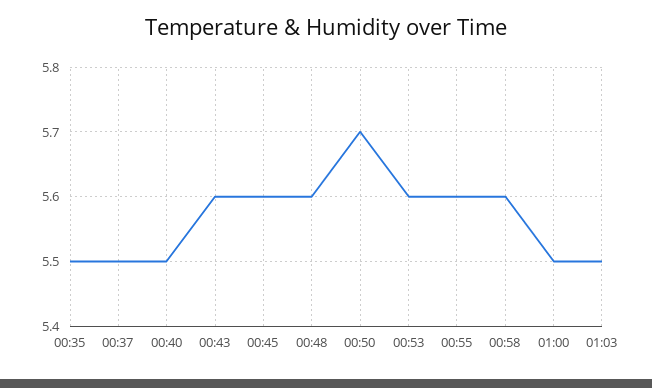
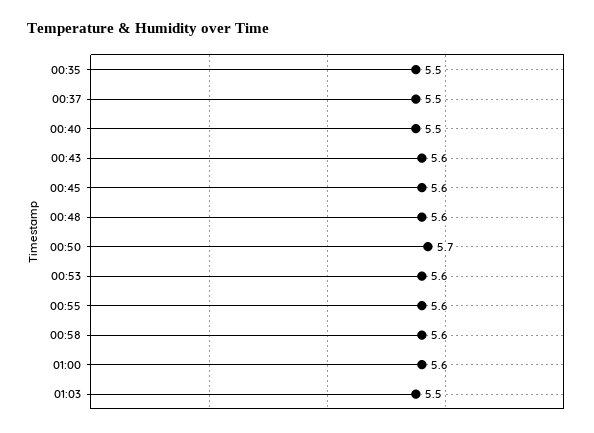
01:00: 5.5 -> 5.6

